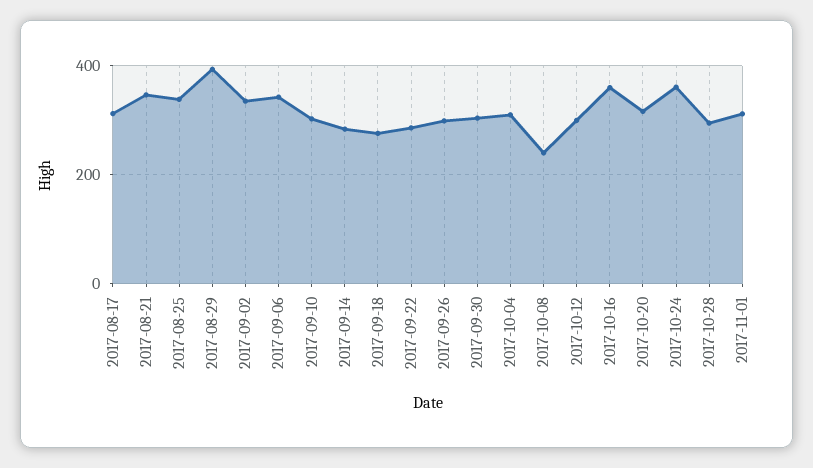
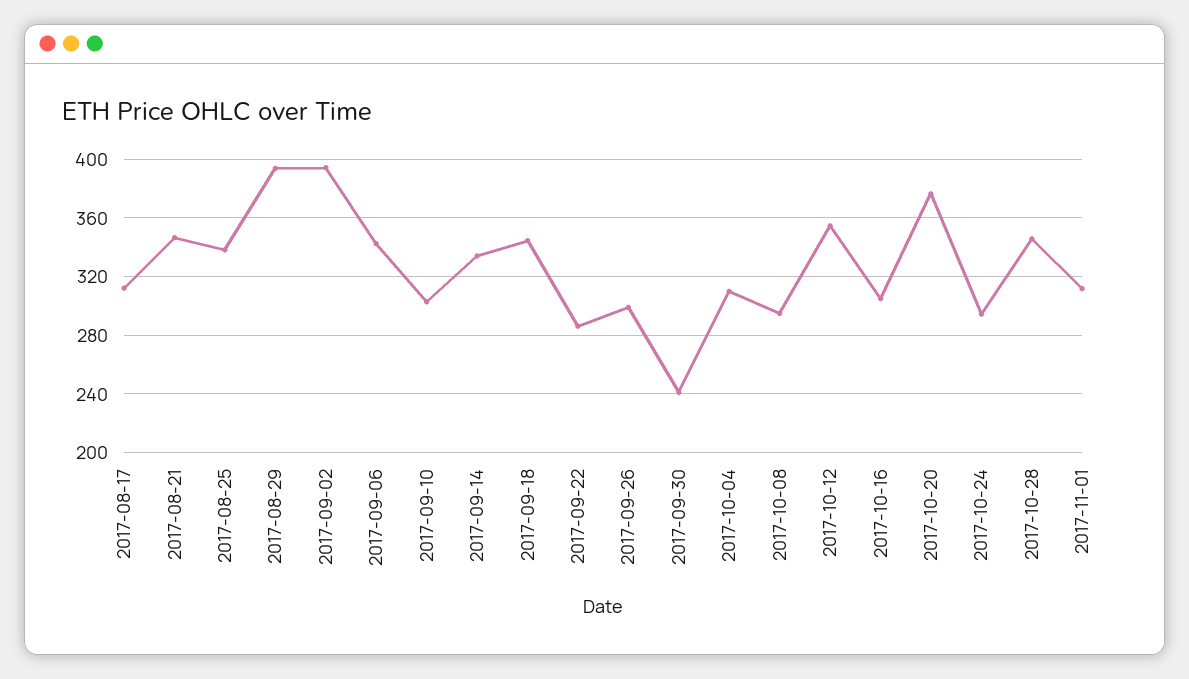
2017-09-02: 340 -> 395
2017-09-14: 280 -> 335
2017-09-18: 280 -> 345
2017-09-30: 300 -> 240
2017-10-08: 240 -> 295
2017-10-12: 300 -> 355
2017-10-16: 360 -> 305
2017-10-20: 320 -> 375
2017-10-24: 360 -> 295
2017-10-28: 300 -> 345

